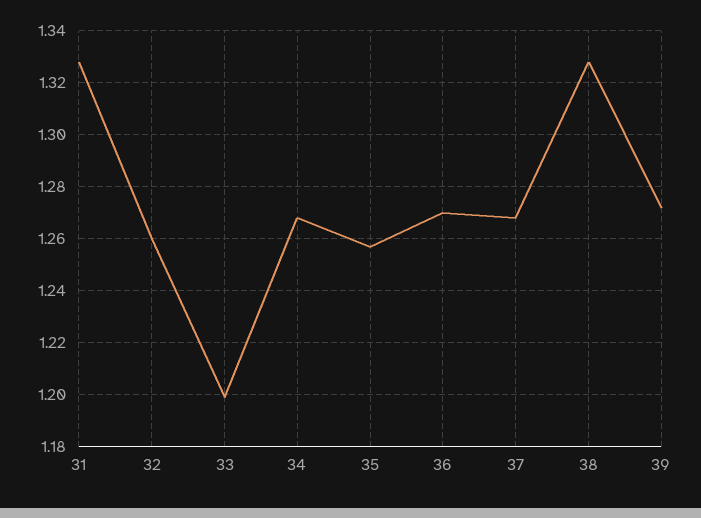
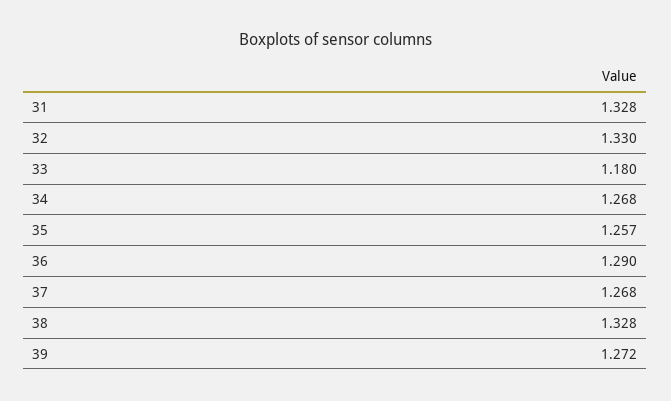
32: 1.26 -> 1.33
33: 1.2 -> 1.18
36: 1.27 -> 1.29

